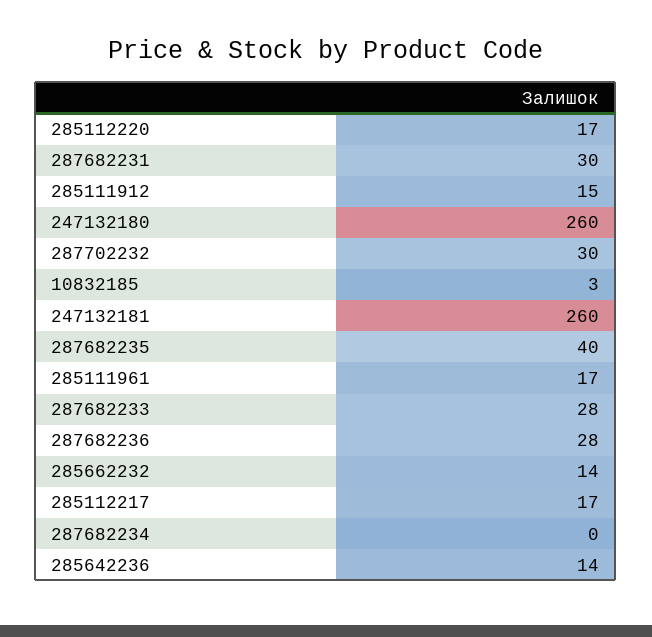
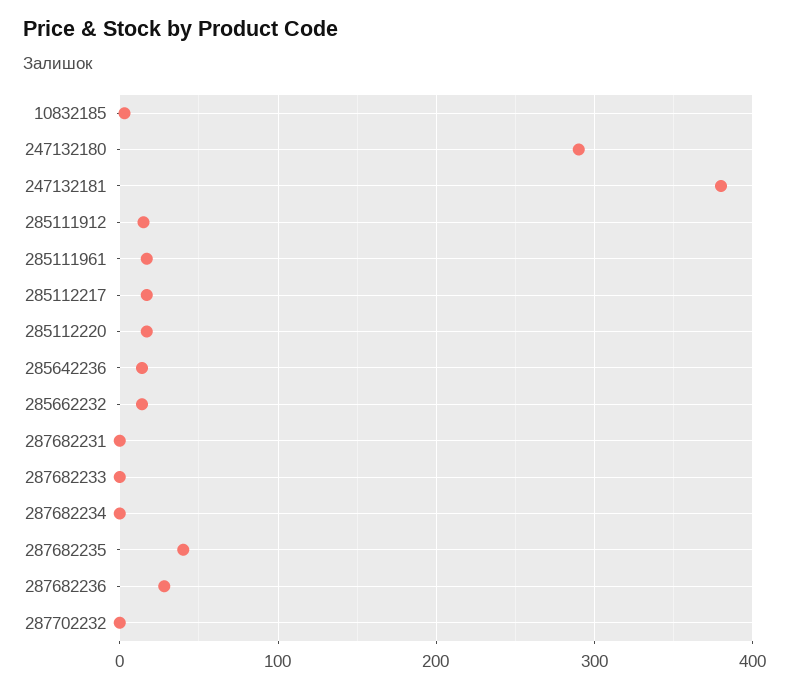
287682231: 30 -> 0
247132180: 260 -> 290
287702232: 30 -> 0
247132181: 260 -> 380
287682233: 28 -> 0

